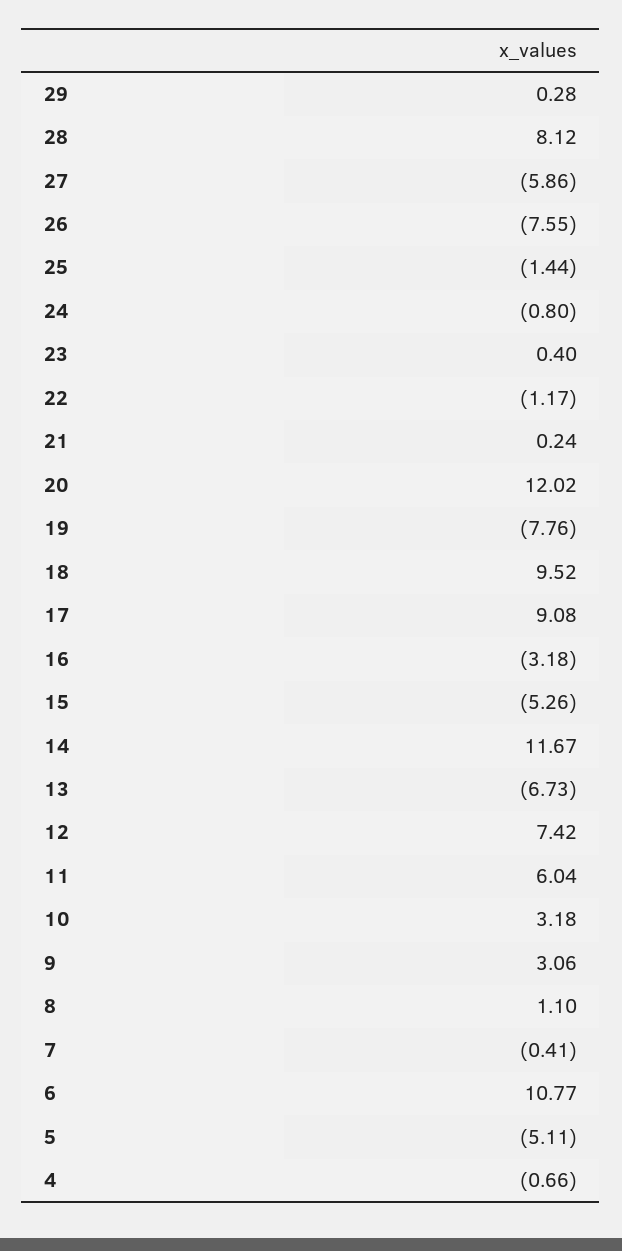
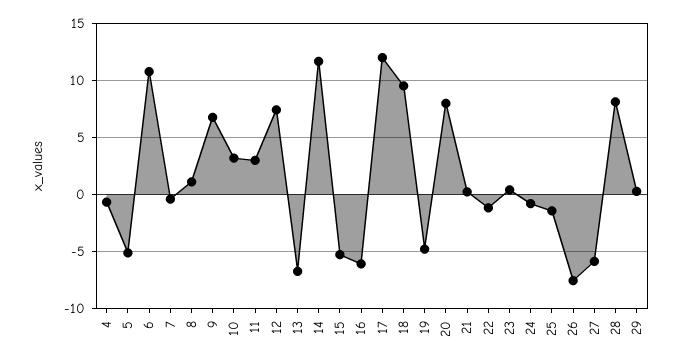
20: 12.02 -> 8
19: -7.76 -> -5
17: 9.08 -> 12
16: -3.18 -> -6
11: 6.04 -> 3
9: 3.06 -> 7

